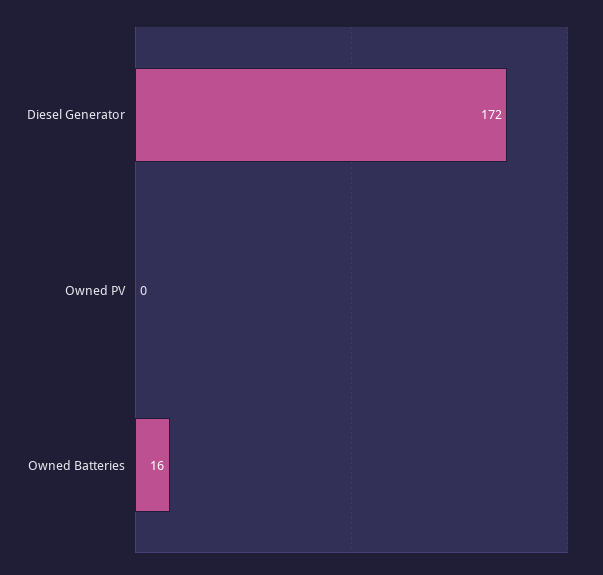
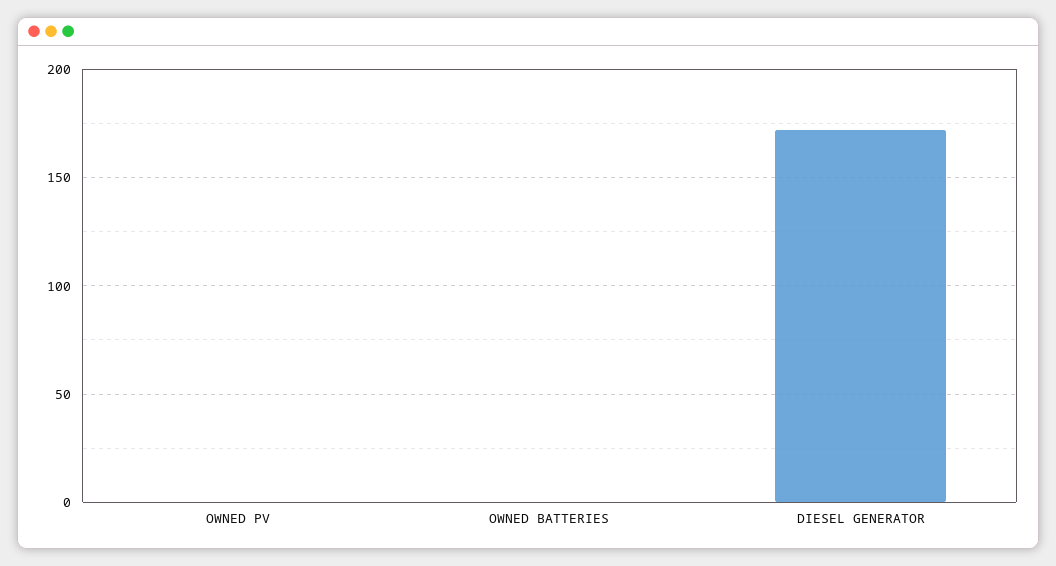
Owned Batteries: 16 -> 0

